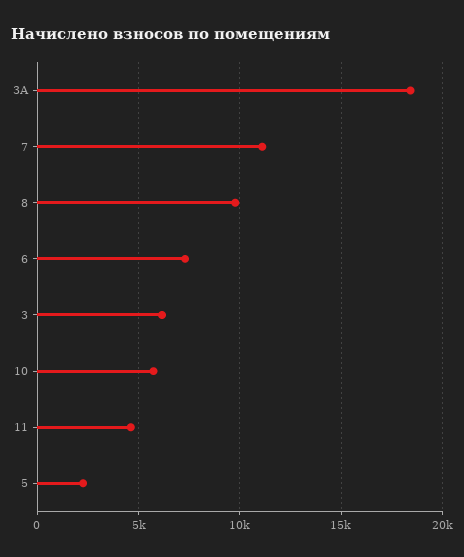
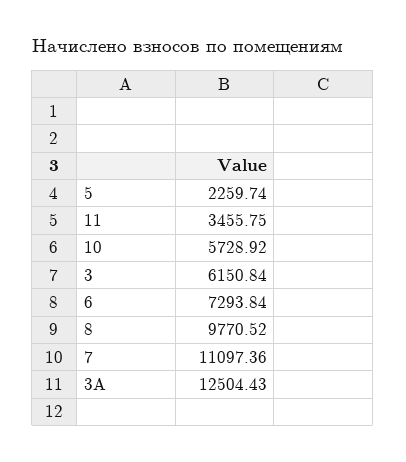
3А: 18500 -> 12504.43
11: 4500 -> 3455.75

